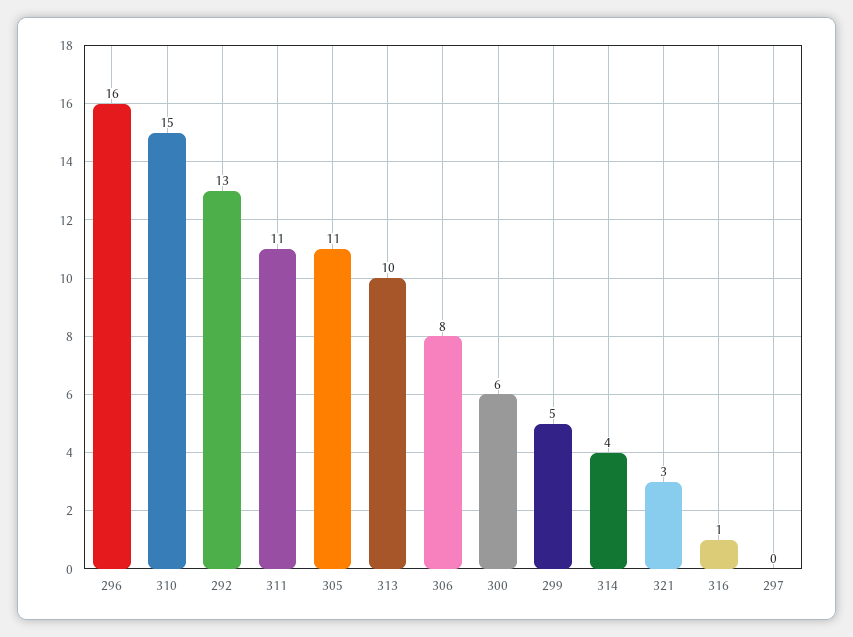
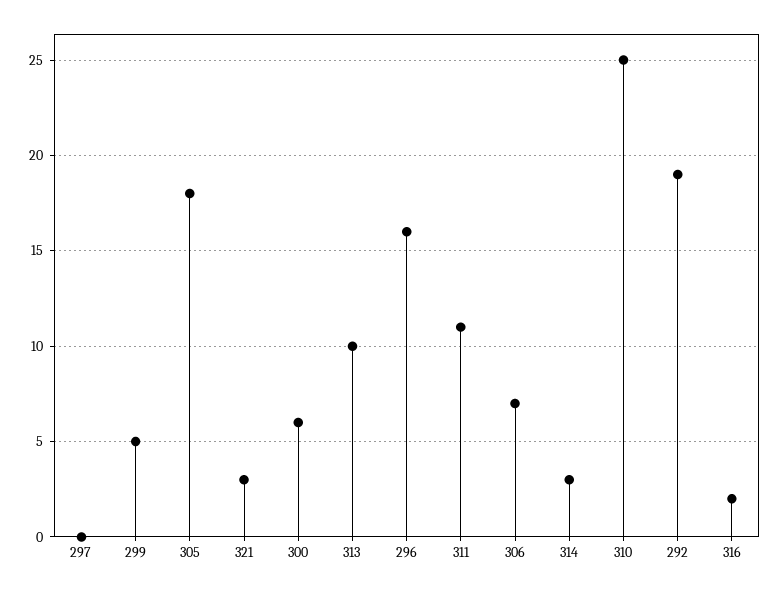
310: 15 -> 25
292: 13 -> 19
305: 11 -> 18
306: 8 -> 7
314: 4 -> 3
316: 1 -> 2

